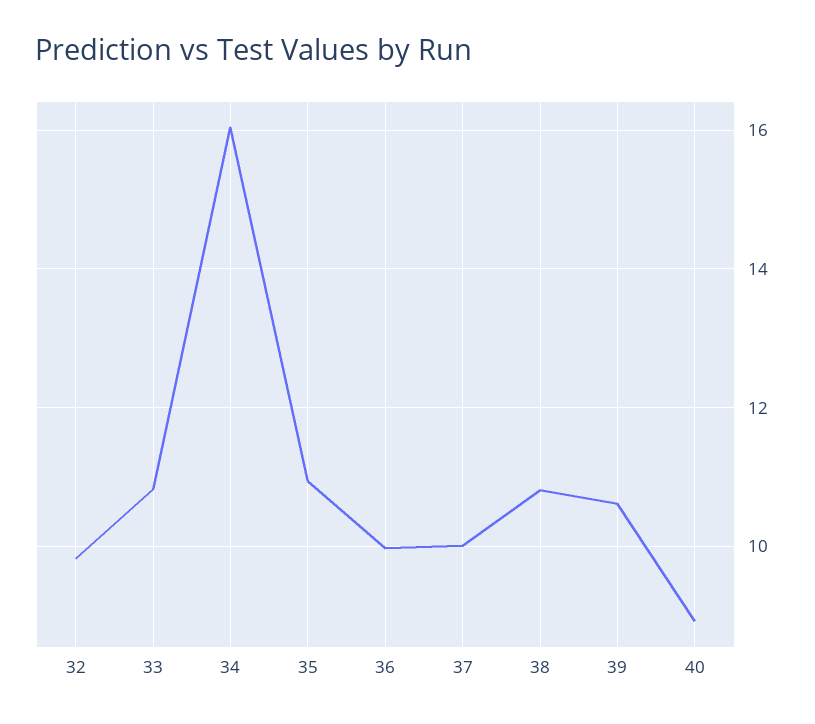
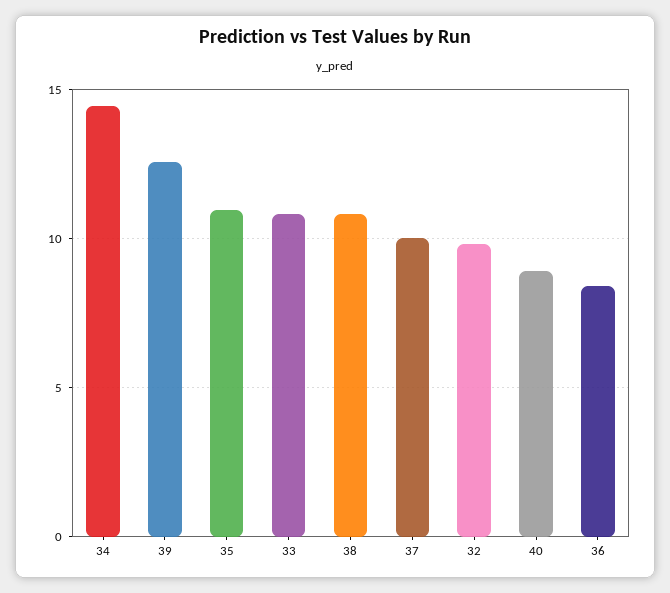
34: 16 -> 14.5
36: 10 -> 8.5
39: 10.6 -> 12.5

